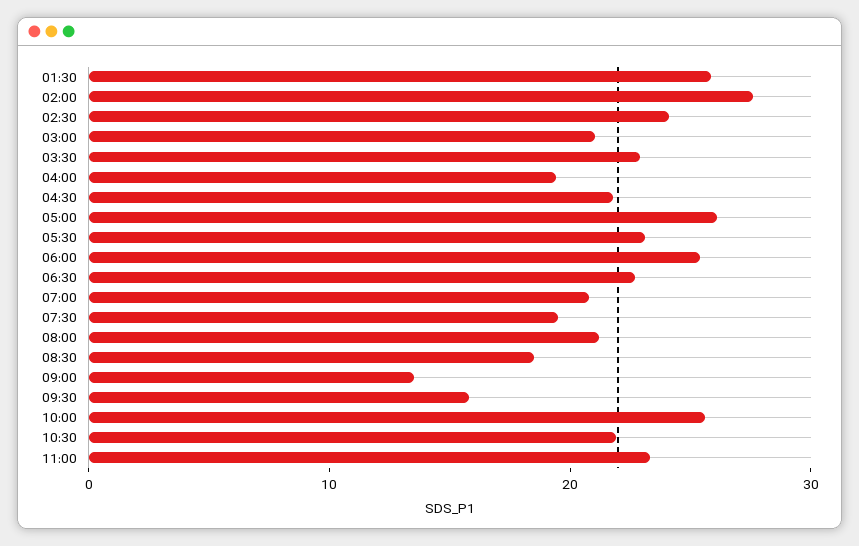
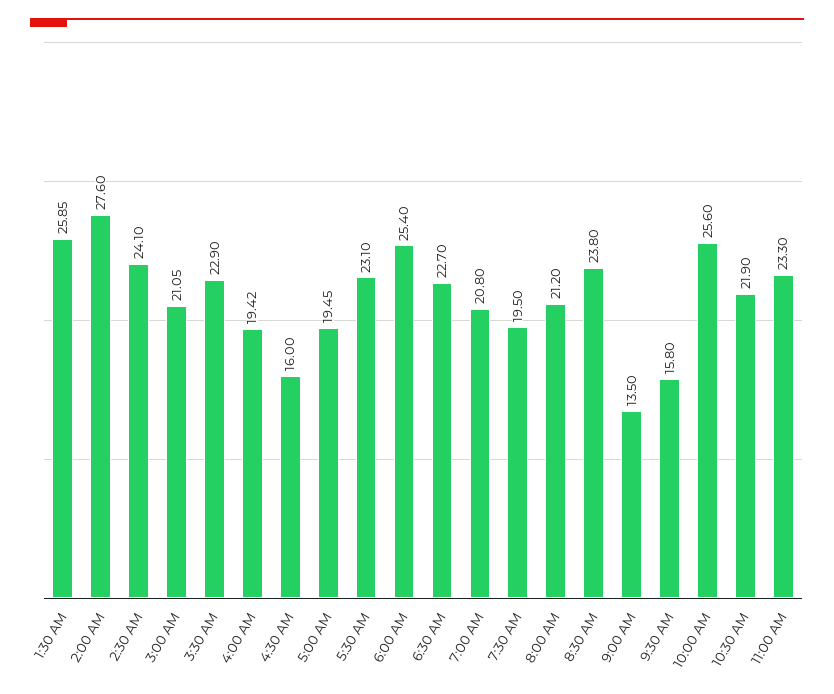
04:30: 22 -> 16
05:00: 26 -> 19.45
08:30: 18 -> 23.8

